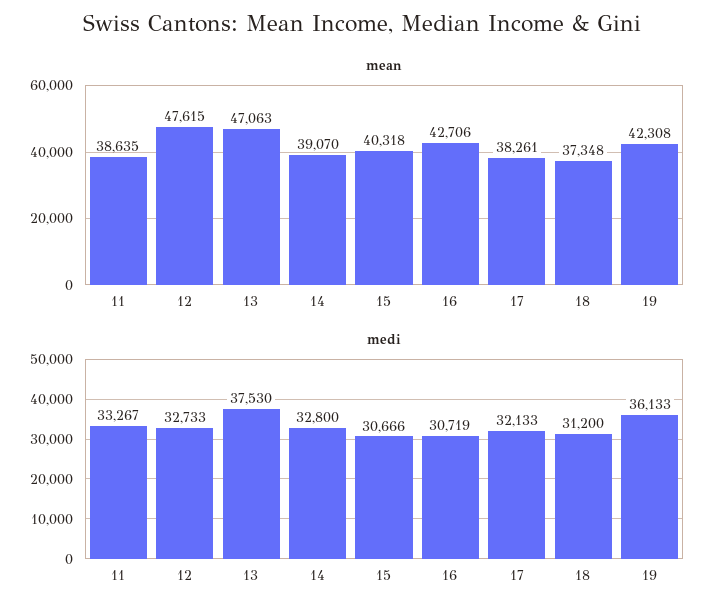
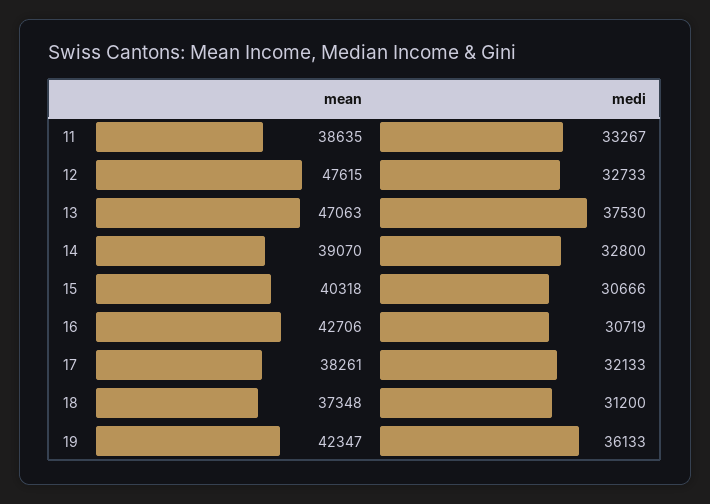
mean, 19: 42308 -> 42347

